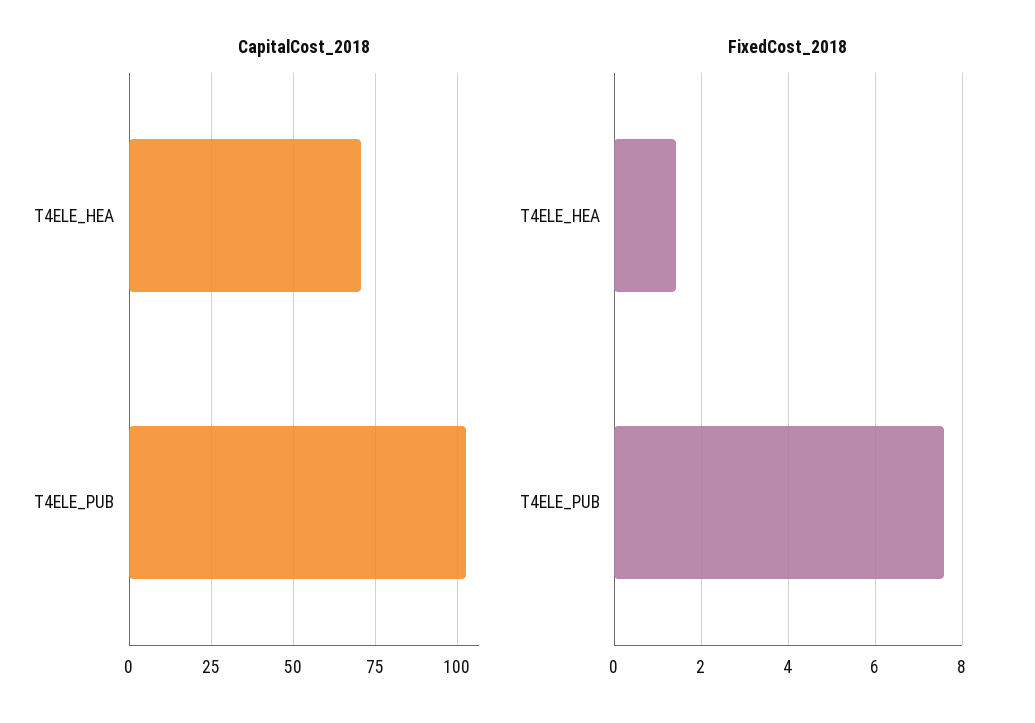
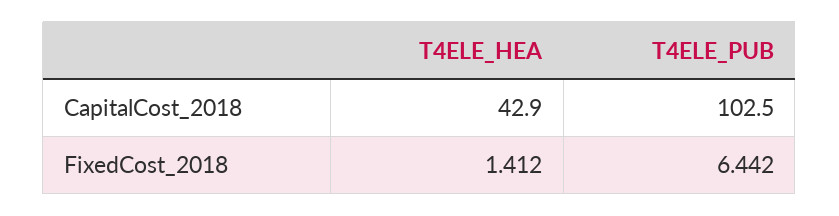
CapitalCost_2018, T4ELE_HEA: 70 -> 42.9
FixedCost_2018, T4ELE_PUB: 7.6 -> 6.442

